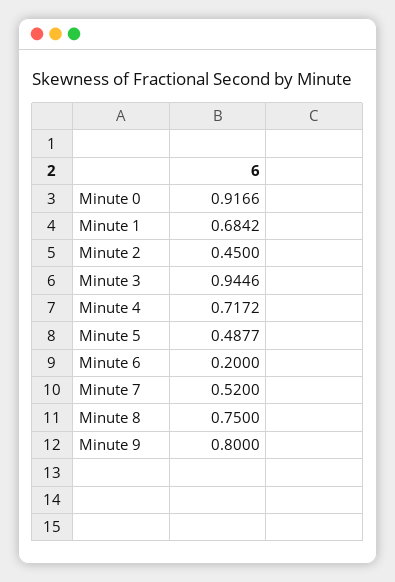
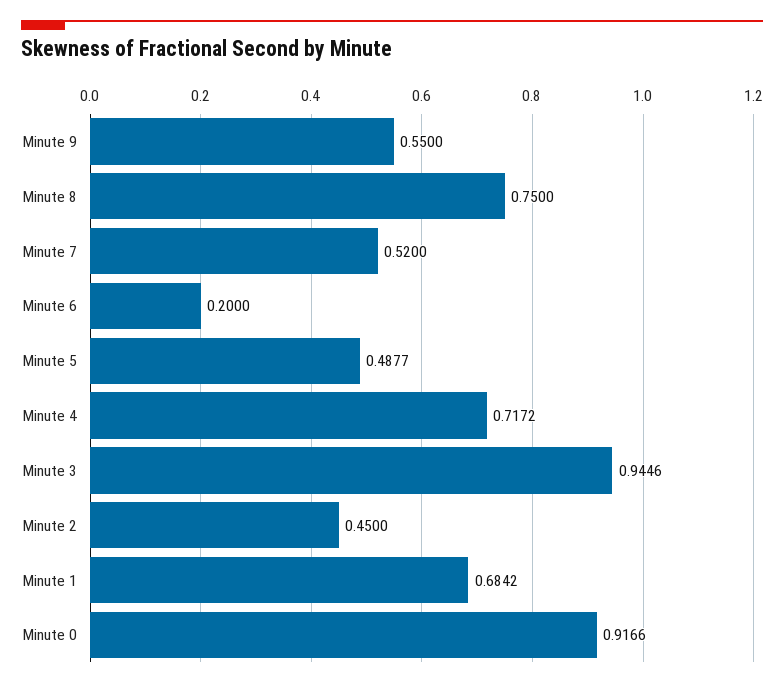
Minute 9: 0.8 -> 0.55

